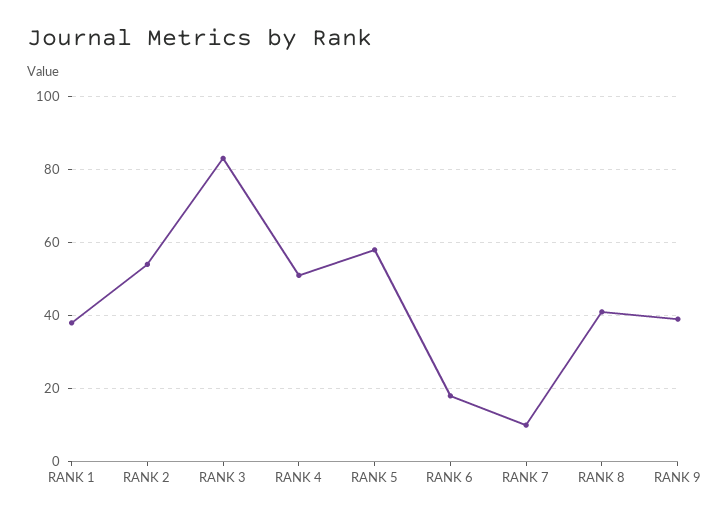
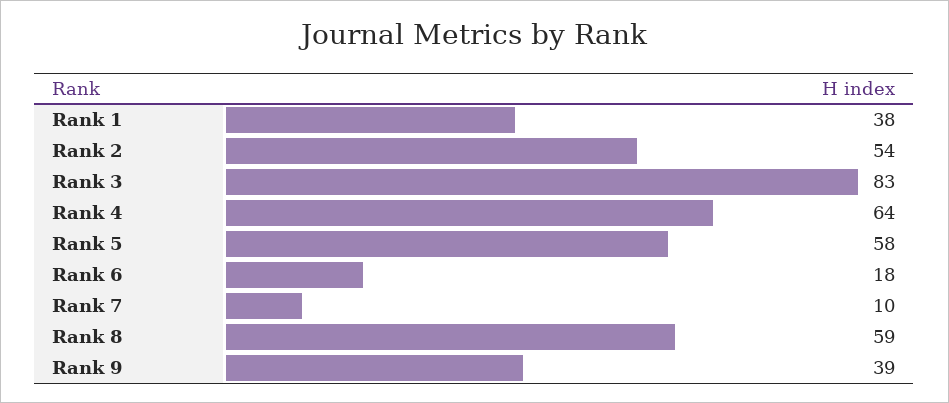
RANK 4: 50 -> 64
RANK 8: 40 -> 59

